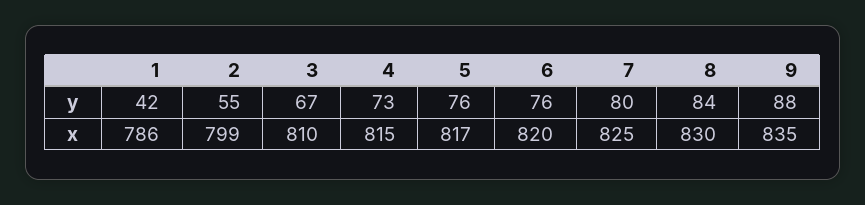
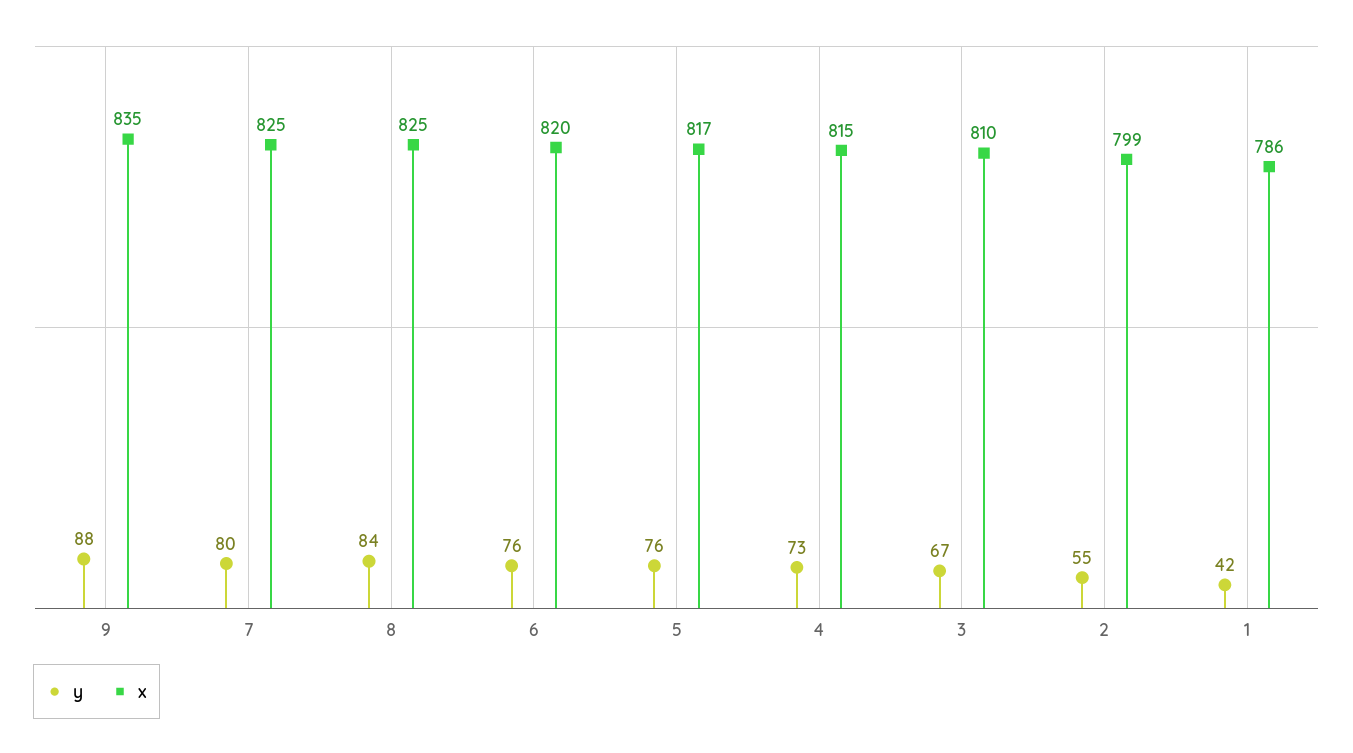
x, 8: 830 -> 825

